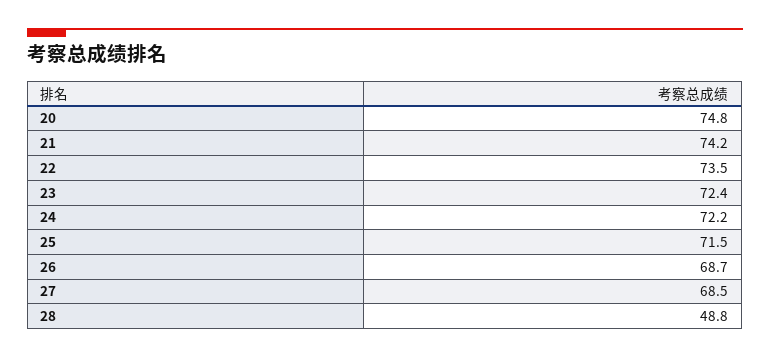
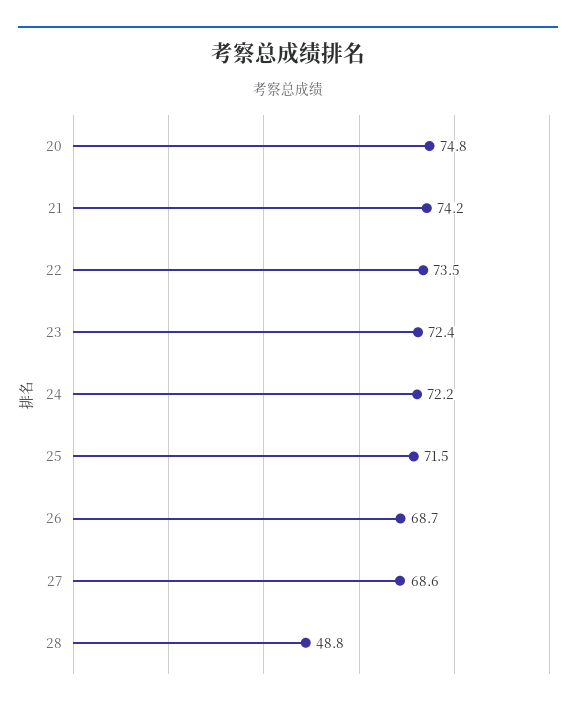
27: 68.5 -> 68.6

